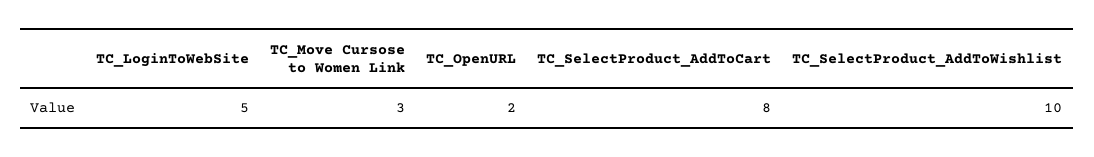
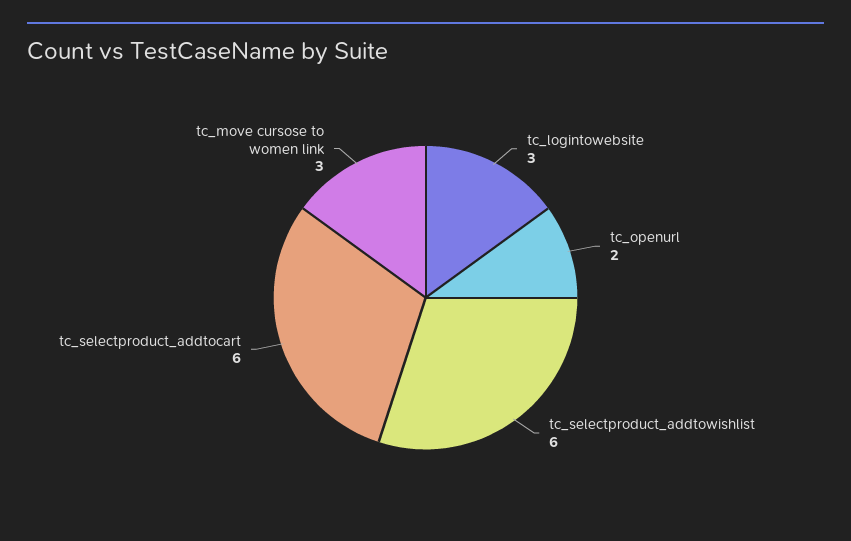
TC_LoginToWebSite: 5 -> 3
TC_SelectProduct_AddToCart: 8 -> 6
TC_SelectProduct_AddToWishlist: 10 -> 6

